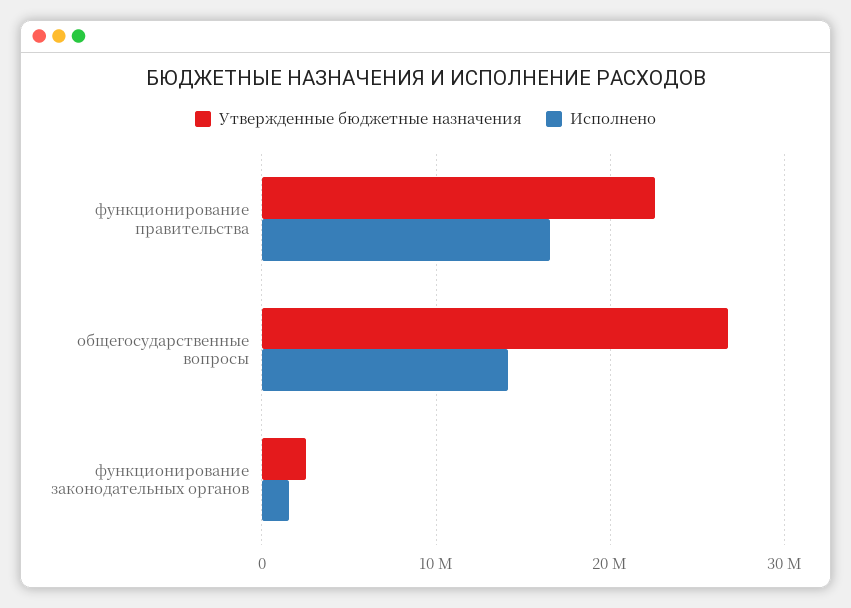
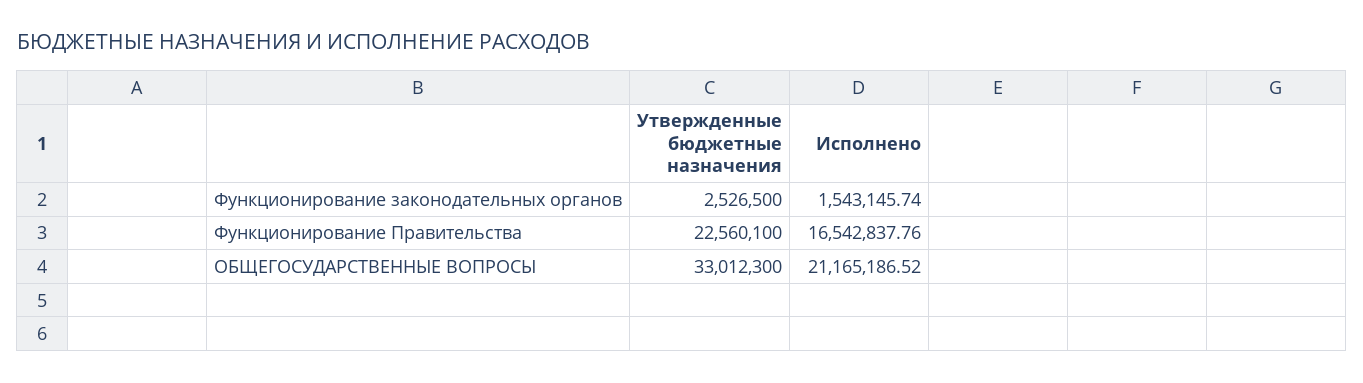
Утвержденные бюджетные назначения, общегосударственные вопросы: 27000000 -> 33012300
Исполнено, общегосударственные вопросы: 14000000 -> 21165186.52

